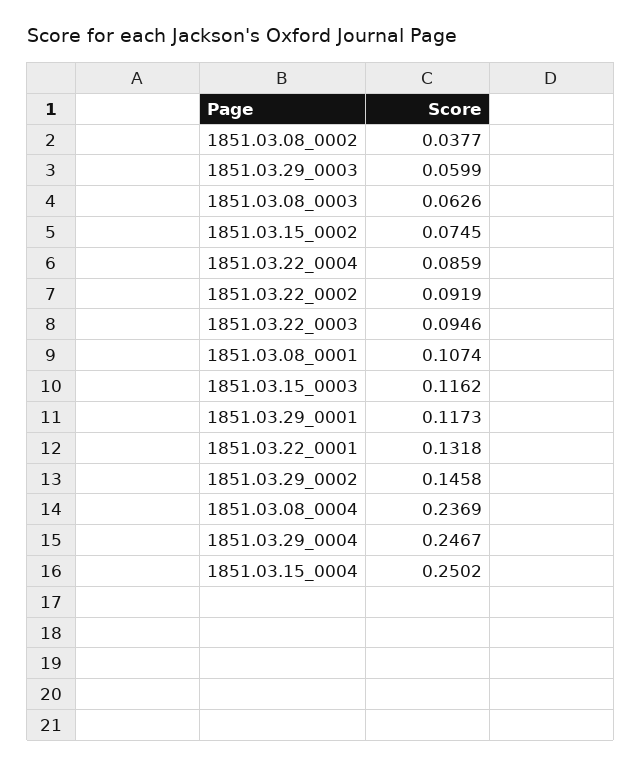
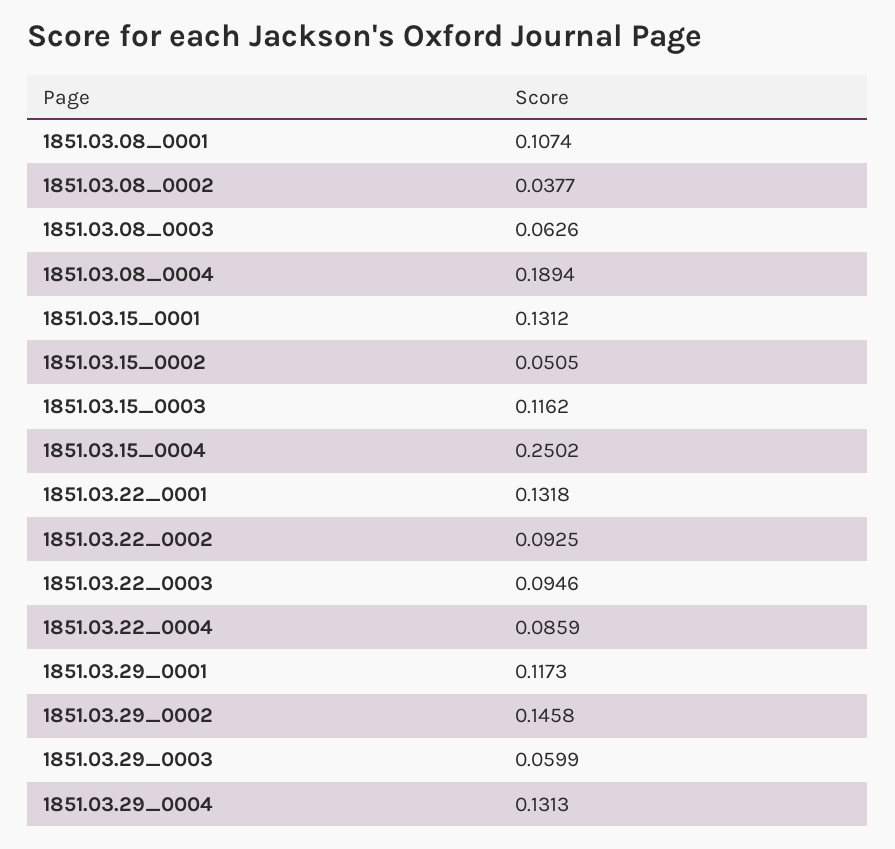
1851.03.15_0002: 0.0745 -> 0.0505
1851.03.22_0002: 0.0919 -> 0.0925
1851.03.08_0004: 0.2369 -> 0.1894
1851.03.29_0004: 0.2467 -> 0.1313
1851.03.15_0001: none -> 0.1312

